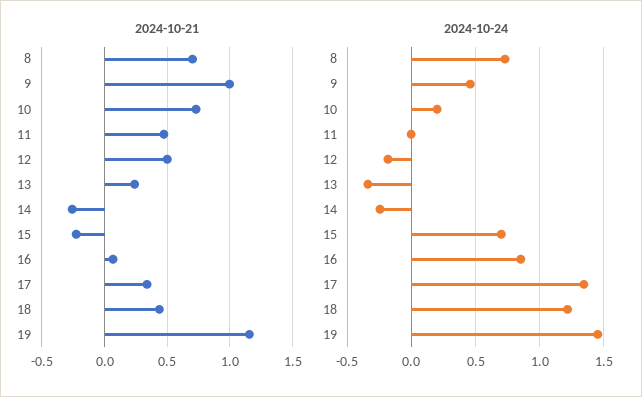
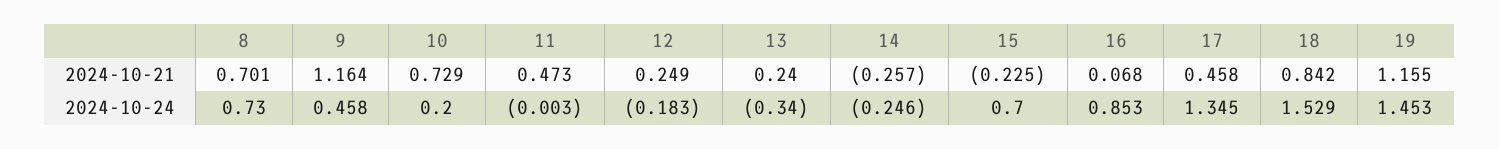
2024-10-21, 9: 1 -> 1.164
2024-10-21, 12: 0.5 -> 0.249
2024-10-21, 17: 0.35 -> 0.458
2024-10-21, 18: 0.45 -> 0.842
2024-10-24, 18: 1.2 -> 1.529

